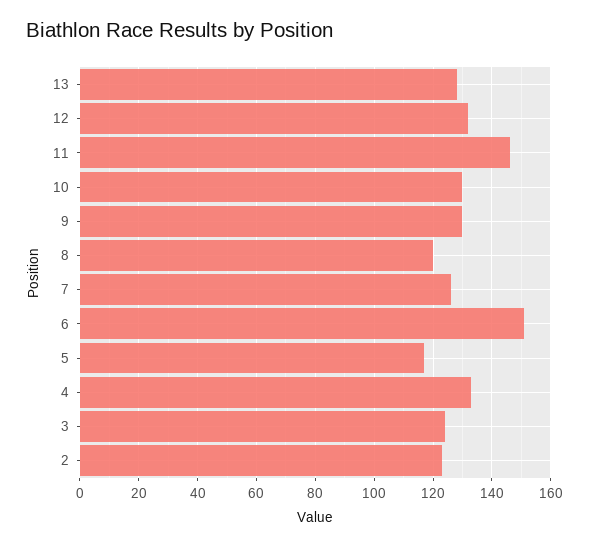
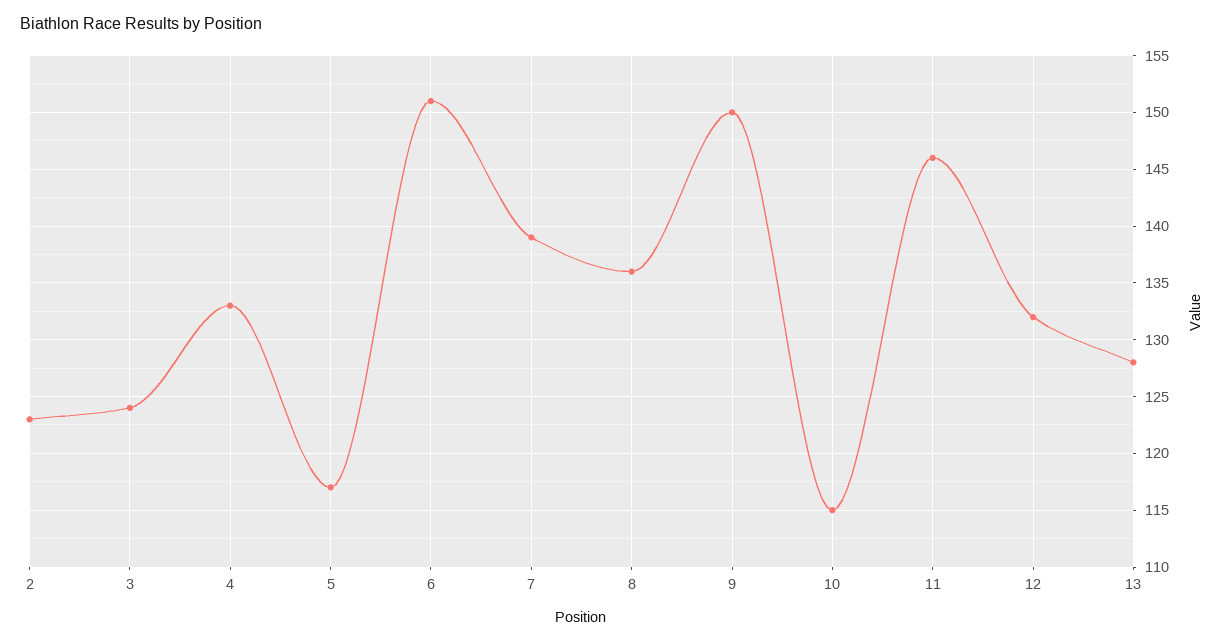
10: 130 -> 115
9: 130 -> 150
8: 120 -> 136
7: 125 -> 139

